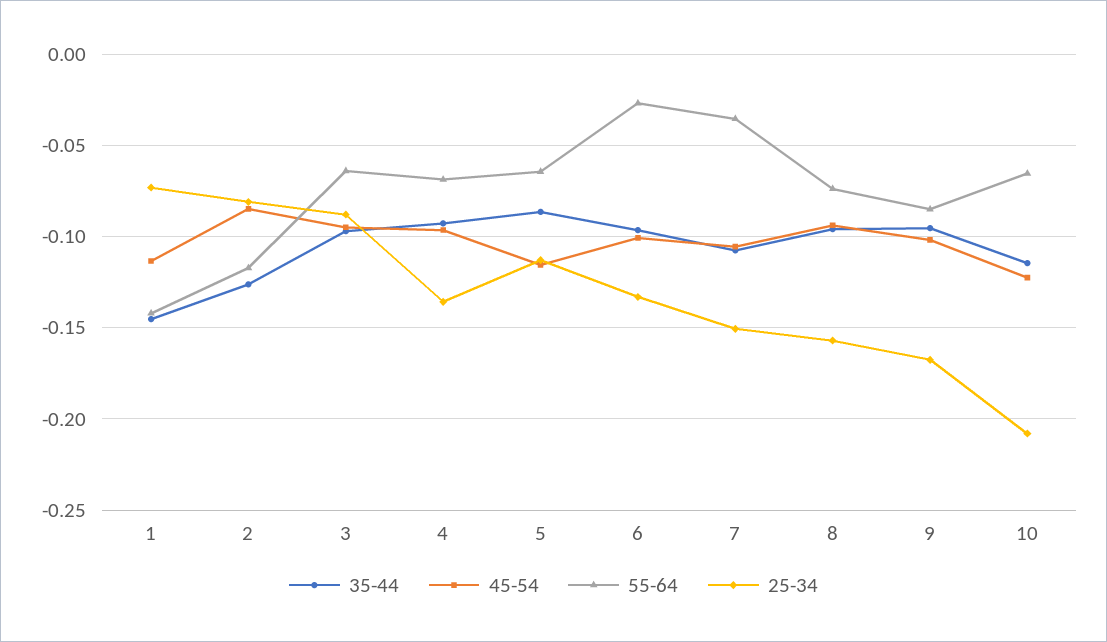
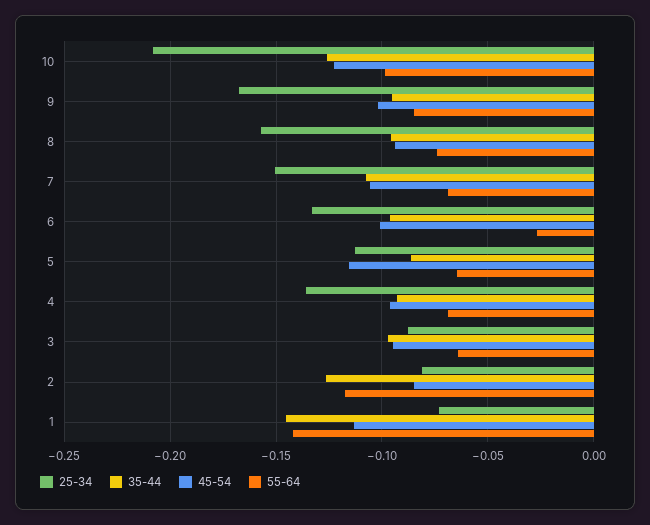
55-64, 7: -0.035 -> -0.07
35-44, 10: -0.115 -> -0.125
55-64, 10: -0.065 -> -0.1

